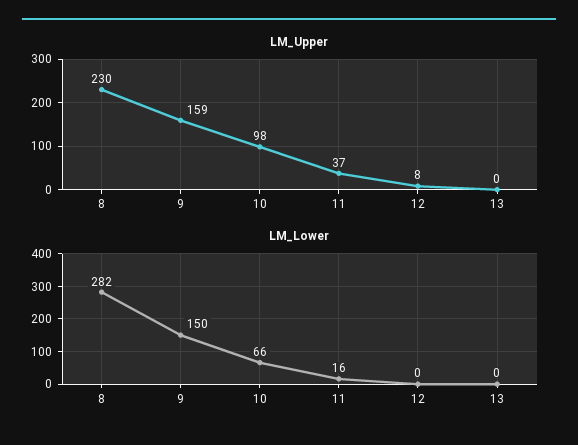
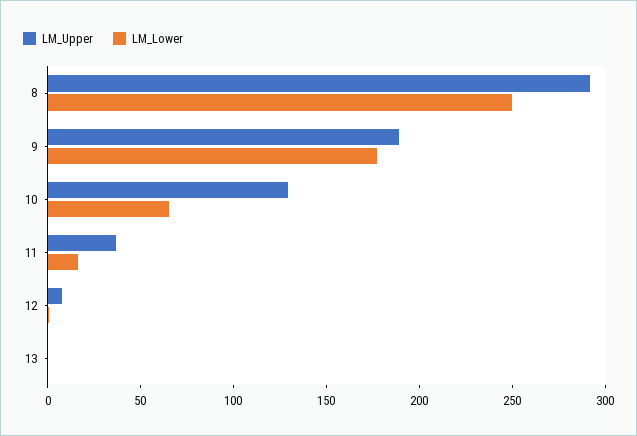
LM_Upper, 8: 230 -> 290
LM_Upper, 9: 159 -> 190
LM_Upper, 10: 98 -> 130
LM_Lower, 8: 282 -> 250
LM_Lower, 9: 150 -> 180

